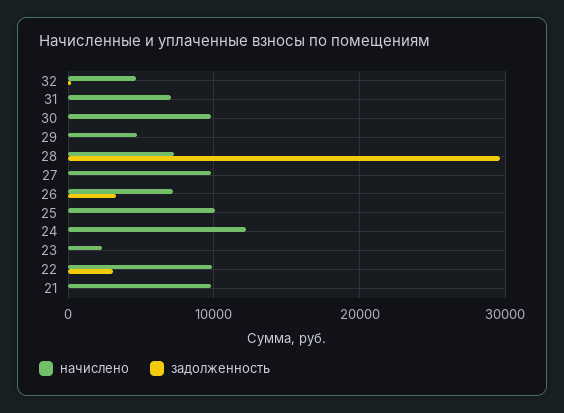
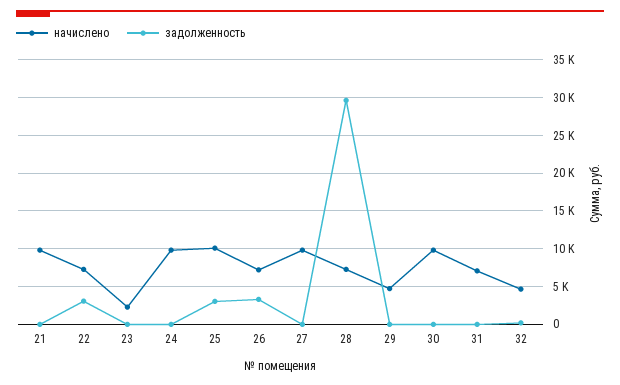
задолженность, 25: 0 -> 3000
начислено, 24: 12000 -> 10000
начислено, 22: 10000 -> 7000

